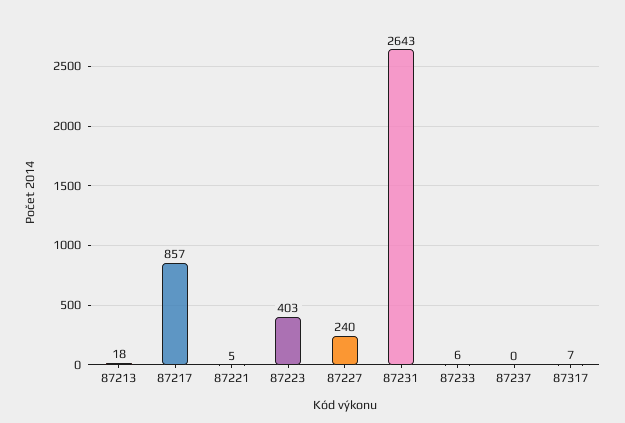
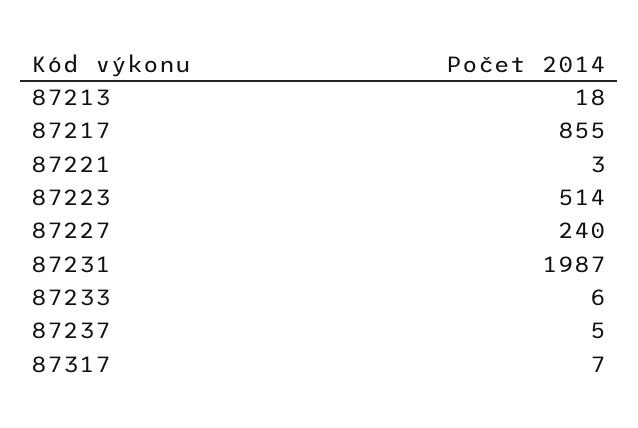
87217: 857 -> 855
87221: 5 -> 3
87223: 403 -> 514
87231: 2643 -> 1987
87237: 0 -> 5

